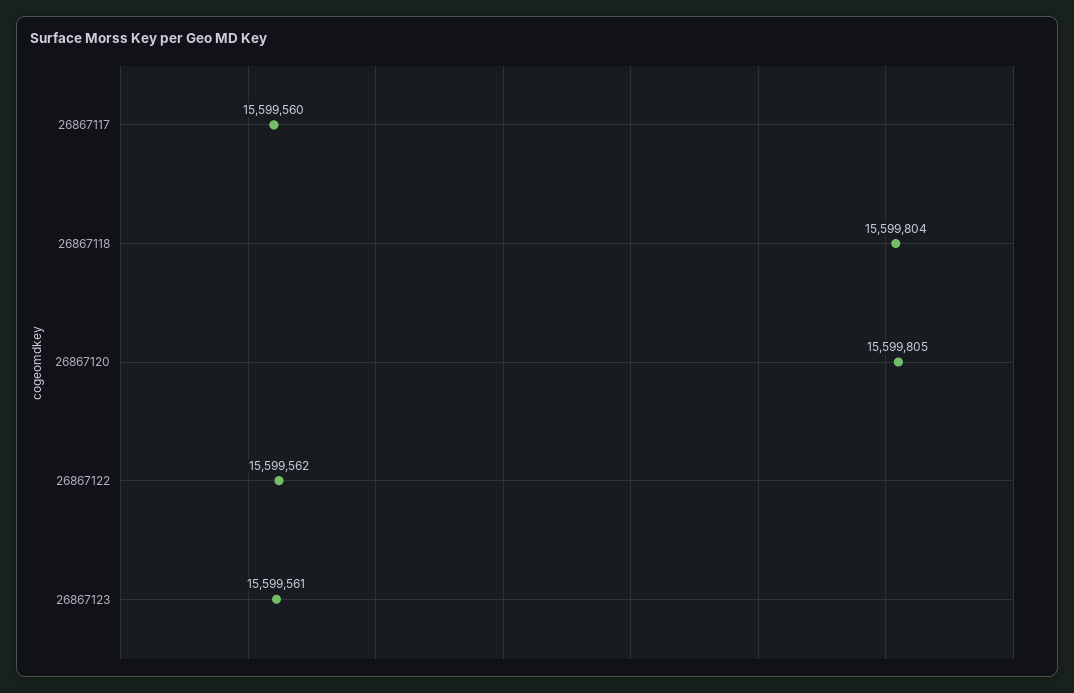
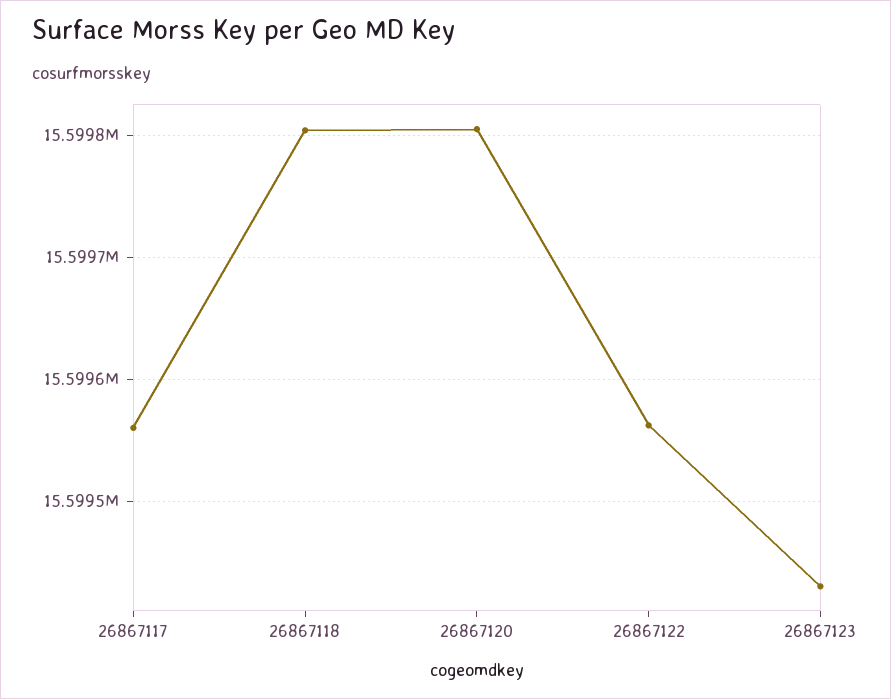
26867123: 15599561 -> 15599430

